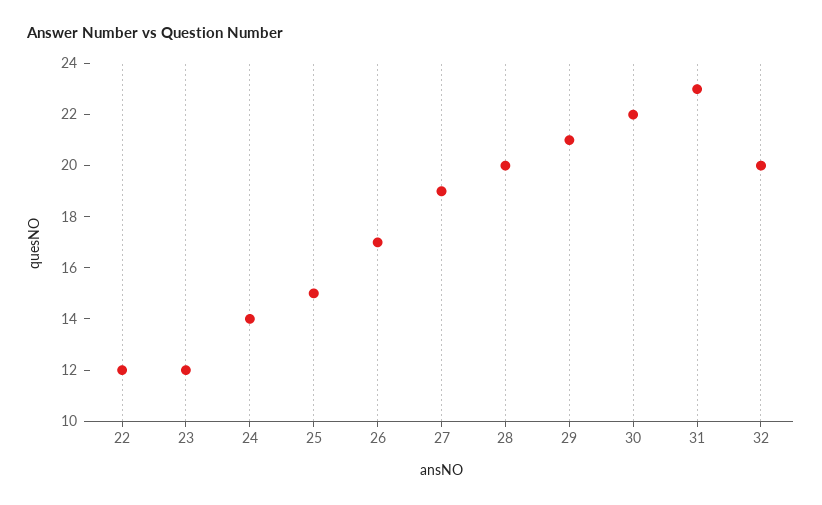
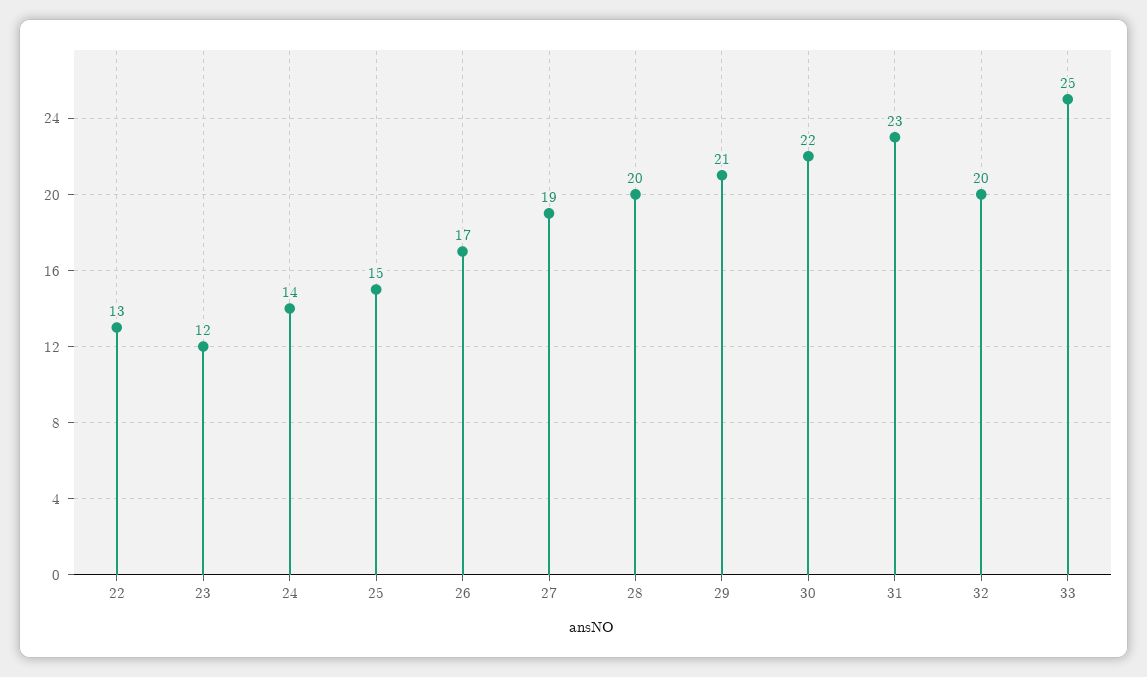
22: 12 -> 13
33: none -> 25

